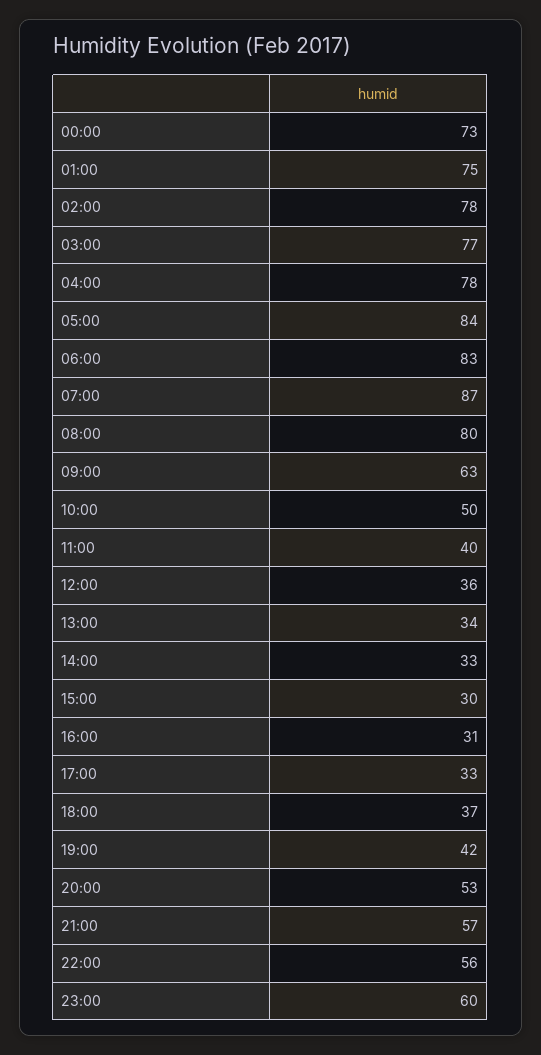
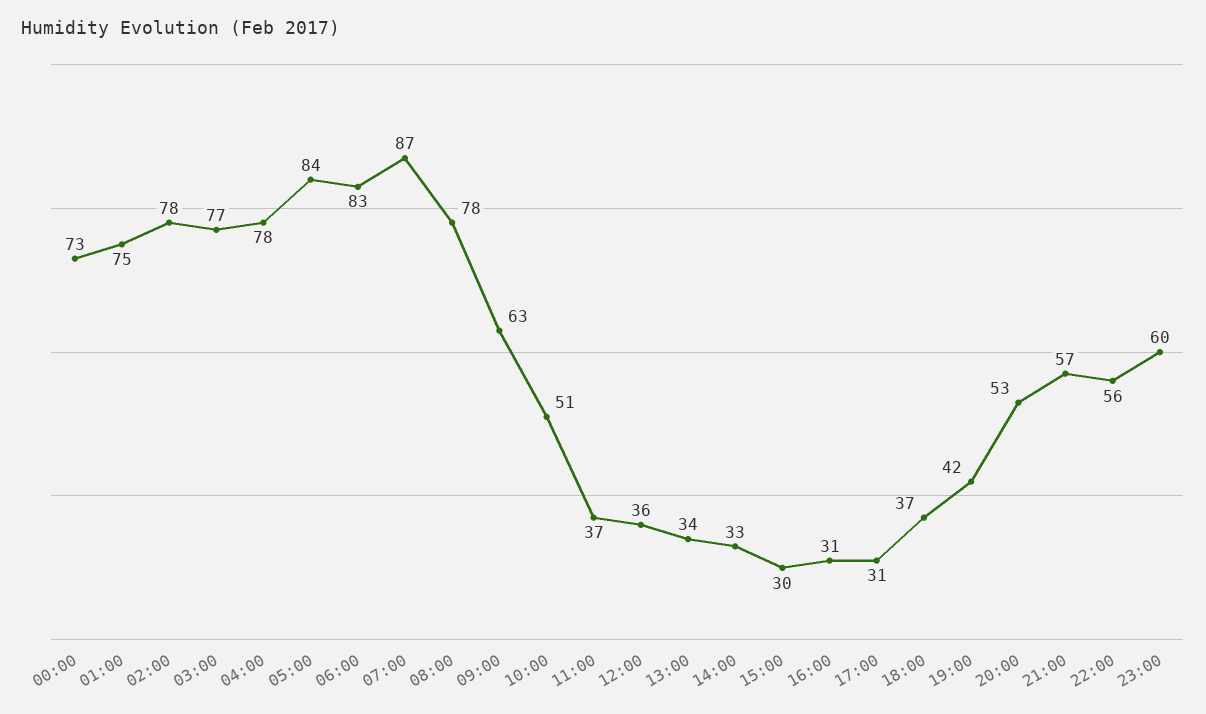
08:00: 80 -> 78
10:00: 50 -> 51
11:00: 40 -> 37
17:00: 33 -> 31

